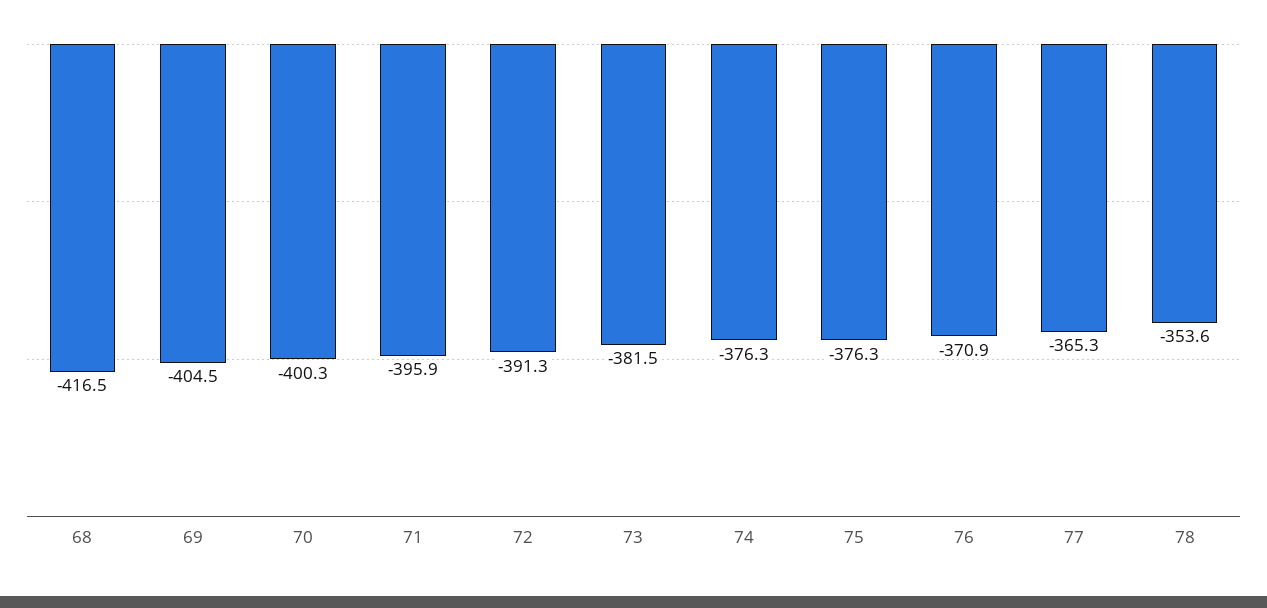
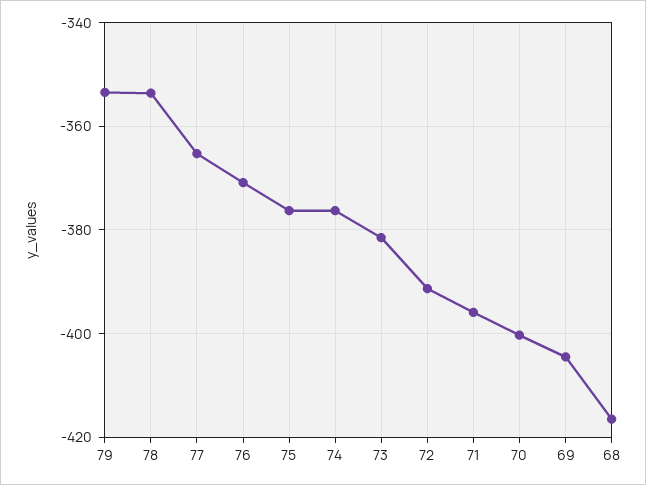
79: none -> -354

